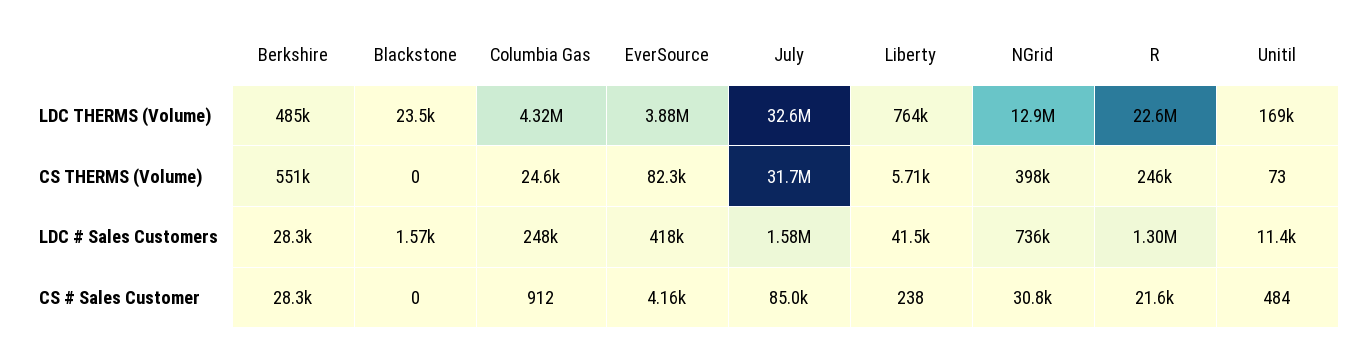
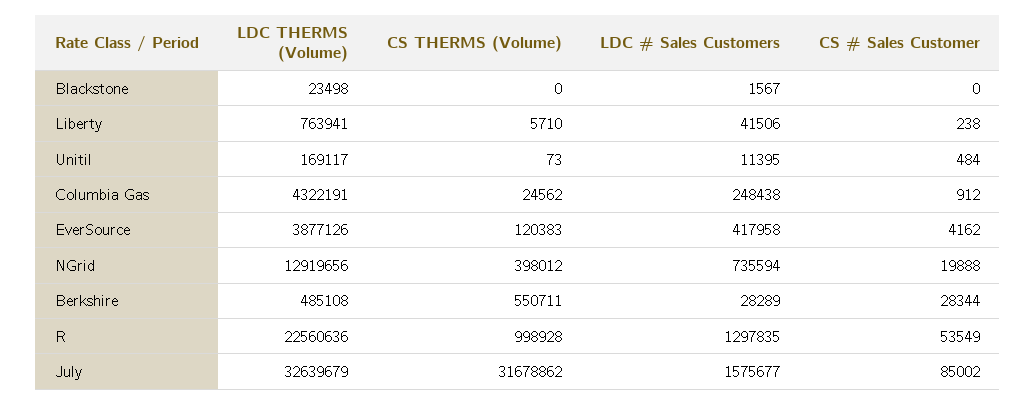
EverSource, CS THERMS (Volume): 82300 -> 120383
R, CS THERMS (Volume): 246000 -> 998928
NGrid, CS # Sales Customer: 30800 -> 19888
R, CS # Sales Customer: 21600 -> 53549

